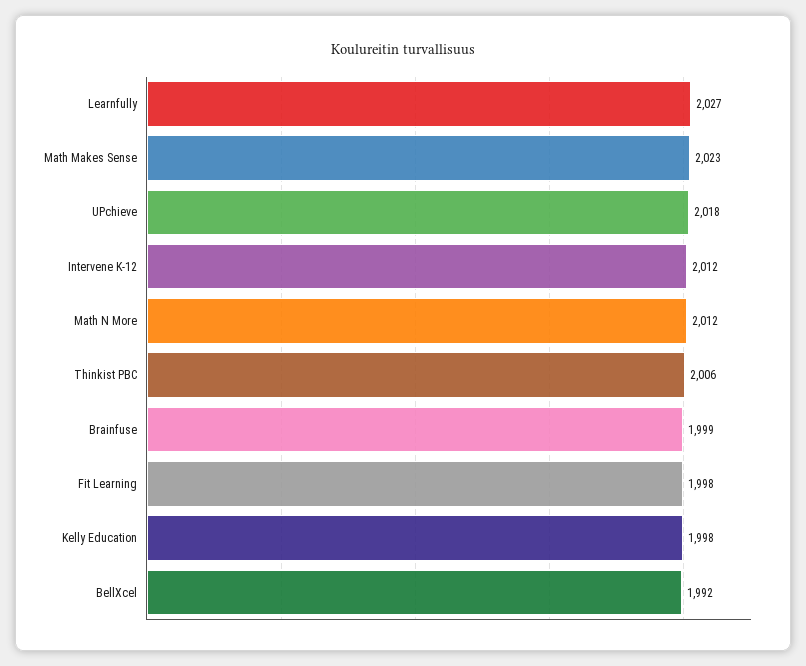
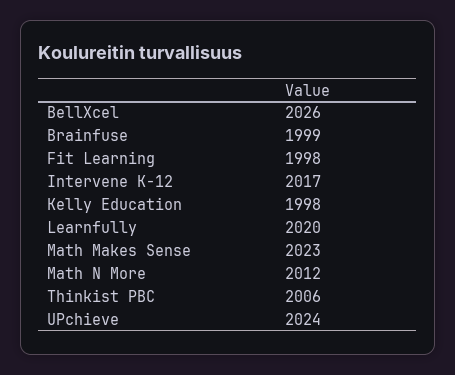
Learnfully: 2027 -> 2020
UPchieve: 2018 -> 2024
Intervene K-12: 2012 -> 2017
BellXcel: 1992 -> 2026

